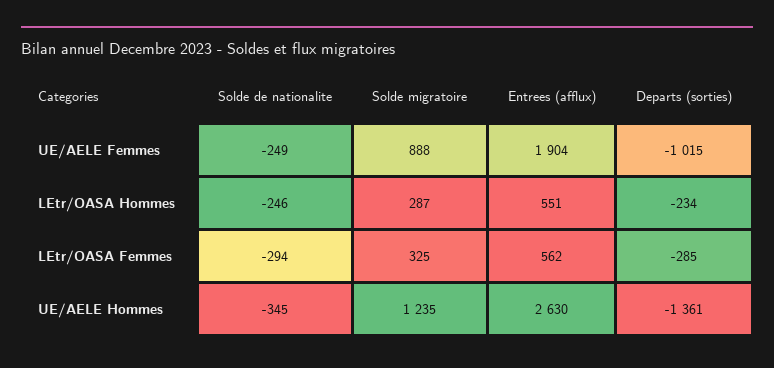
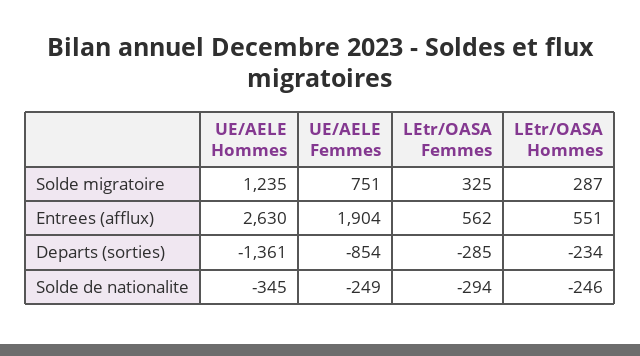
Solde migratoire, UE/AELE Femmes: 888 -> 751
Departs (sorties), UE/AELE Femmes: -1015 -> -854

